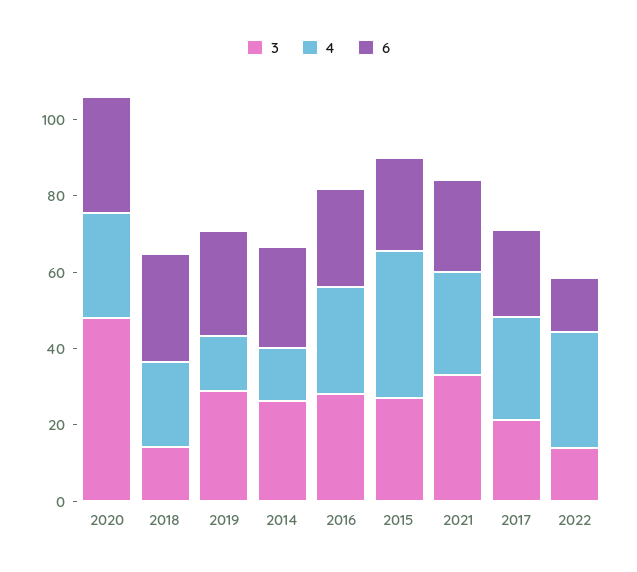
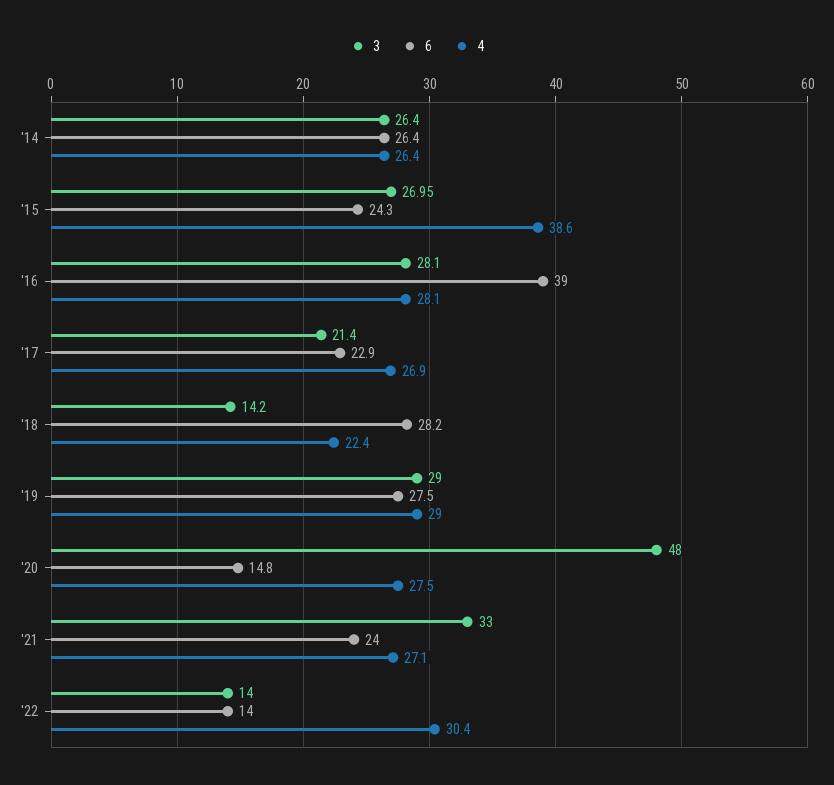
6, 2020: 30 -> 14.8
4, 2019: 15 -> 29
4, 2014: 15 -> 26.4
6, 2016: 25 -> 39

